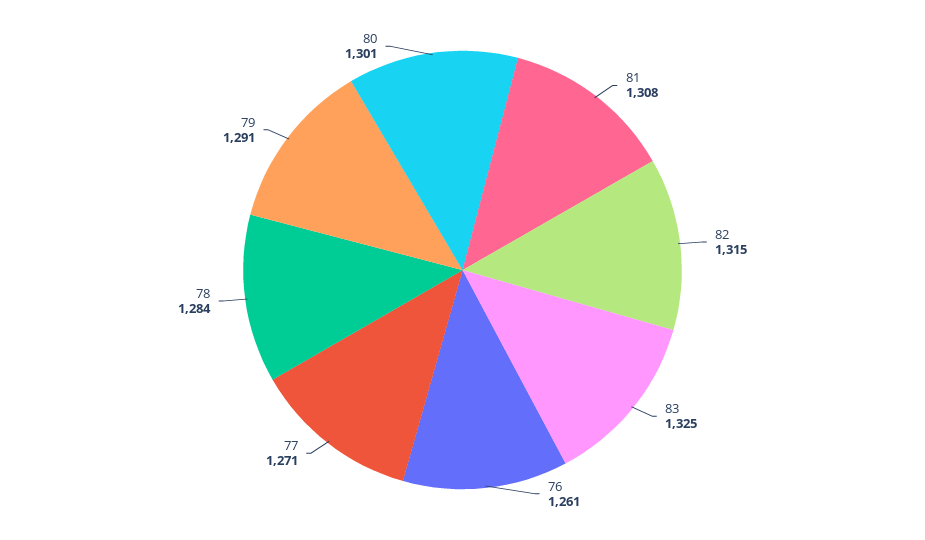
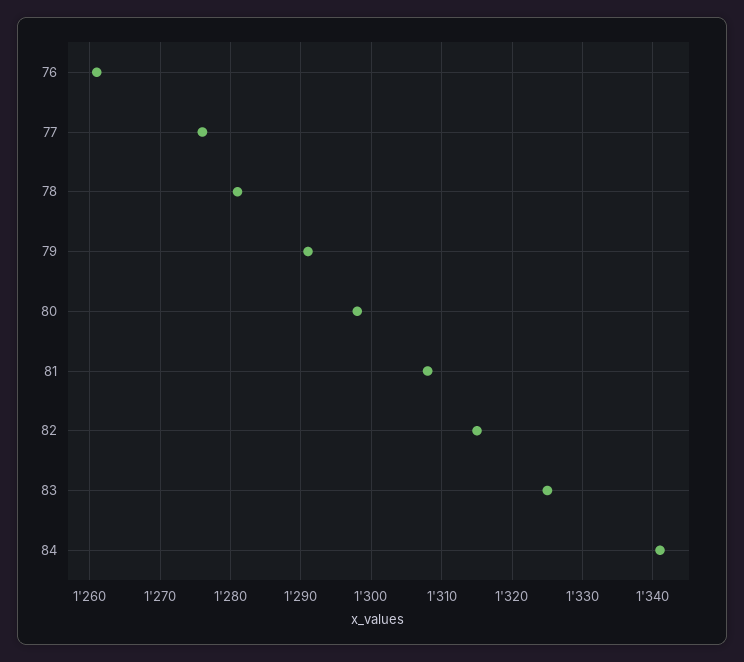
77: 1271 -> 1276
78: 1284 -> 1281
80: 1301 -> 1298
84: none -> 1341

